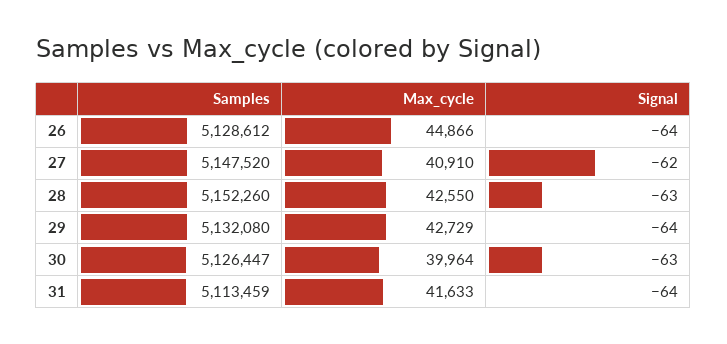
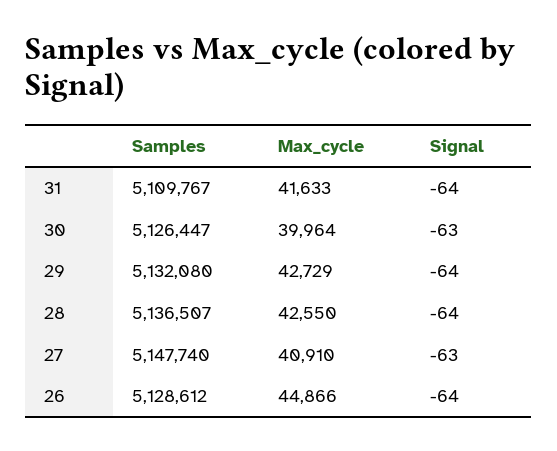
Samples, 27: 5147520 -> 5147740
Signal, 27: -62 -> -63
Samples, 28: 5152260 -> 5136507
Signal, 28: -63 -> -64
Samples, 31: 5113459 -> 5109767

